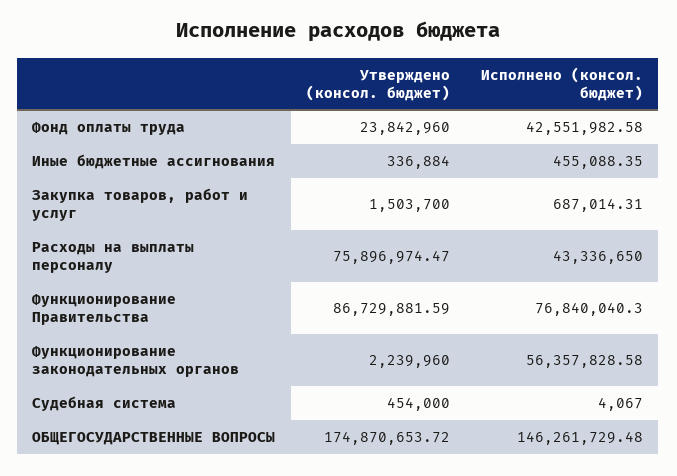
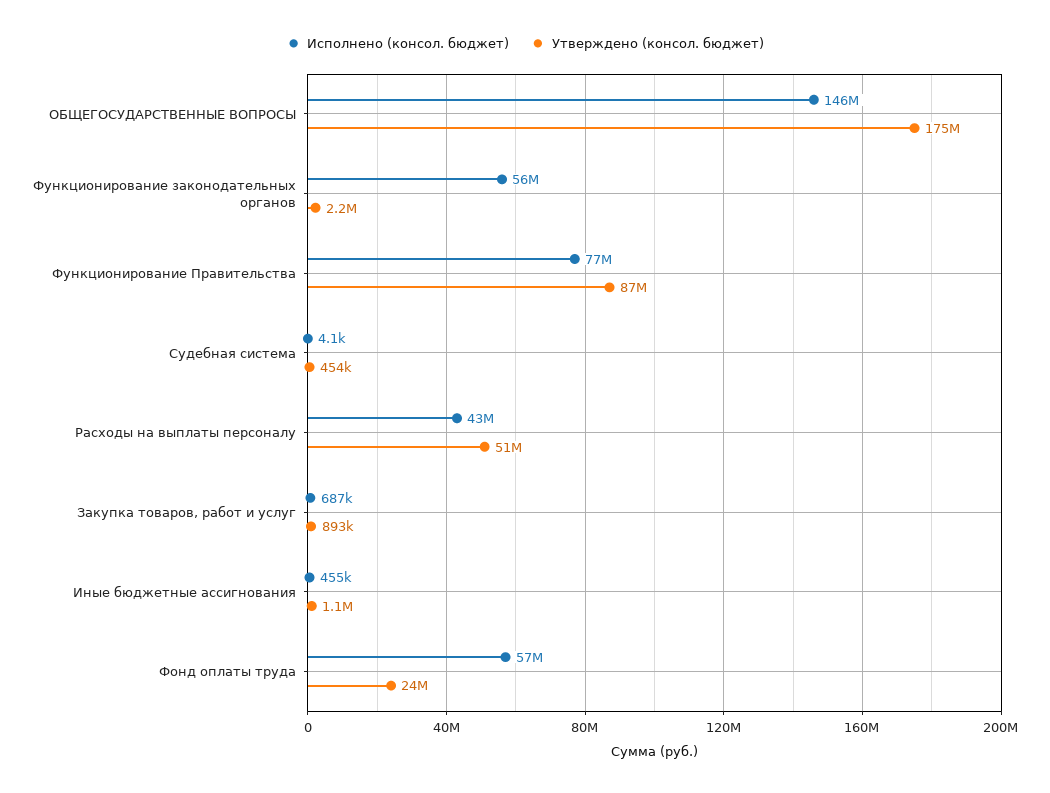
Исполнено (консол. бюджет), Фонд оплаты труда: 42551982.58 -> 57000000
Утверждено (консол. бюджет), Иные бюджетные ассигнования: 336884 -> 1100000
Утверждено (консол. бюджет), Закупка товаров, работ и услуг: 1503700 -> 893000
Утверждено (консол. бюджет), Расходы на выплаты персоналу: 75896974.47 -> 51000000

